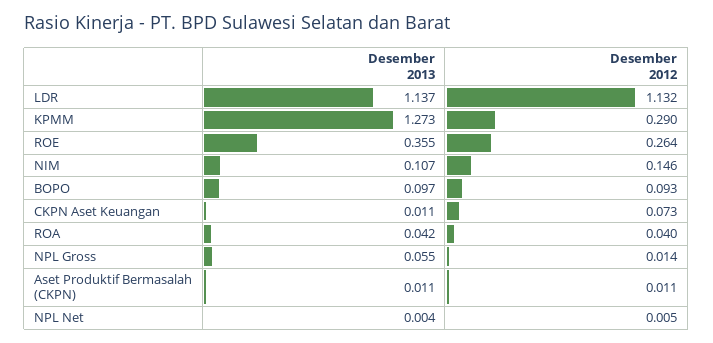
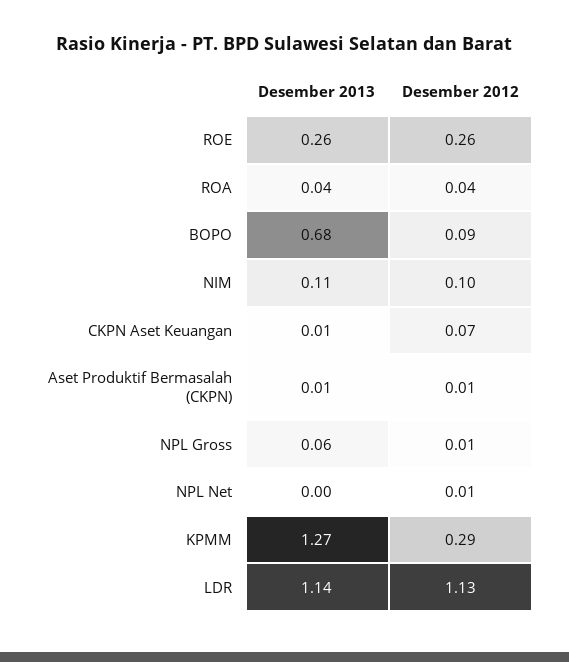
Desember 2013, ROE: 0.355 -> 0.26
Desember 2012, NIM: 0.146 -> 0.1
Desember 2013, BOPO: 0.097 -> 0.68

